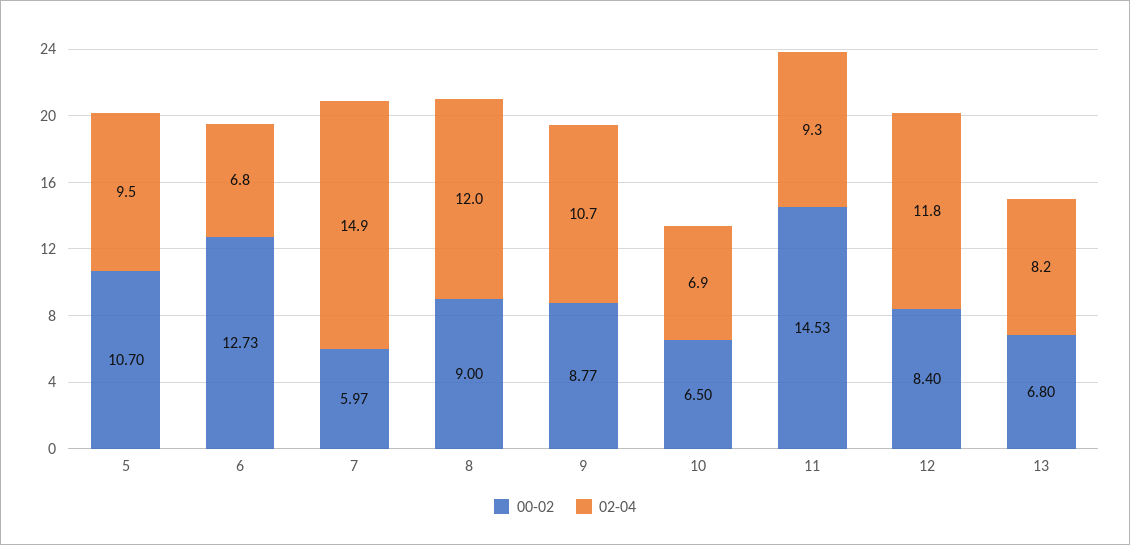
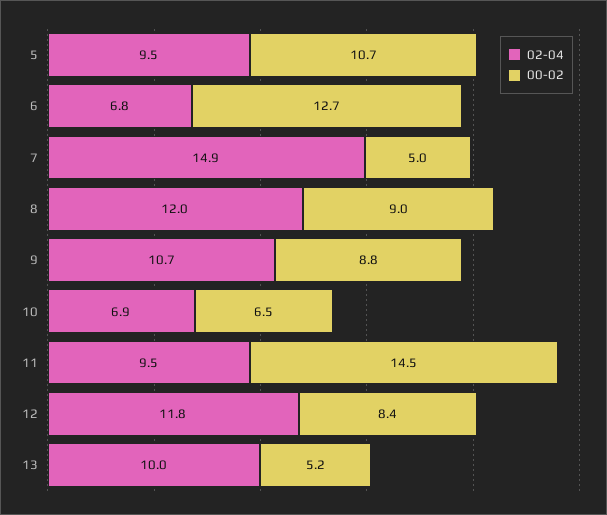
00-02, 7: 5.97 -> 5
02-04, 11: 9.3 -> 9.5
00-02, 13: 6.8 -> 5.2
02-04, 13: 8.2 -> 10

